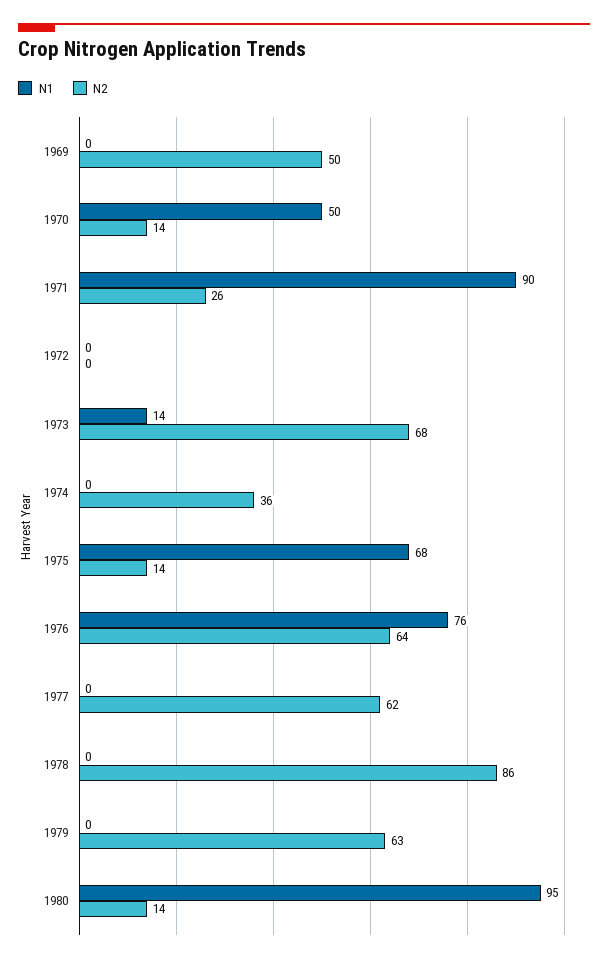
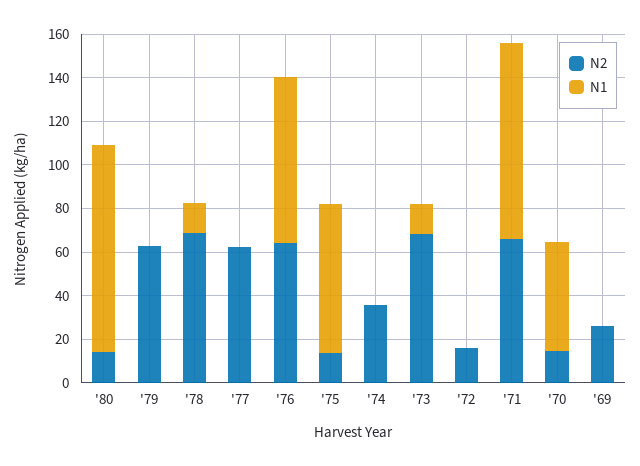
N2, 1969: 50 -> 25
N2, 1971: 26 -> 65
N2, 1972: 0 -> 15
N1, 1978: 0 -> 15
N2, 1978: 86 -> 70

